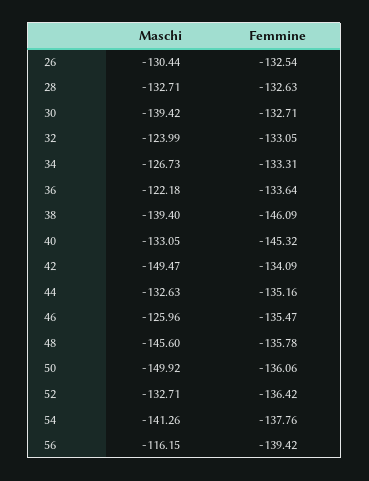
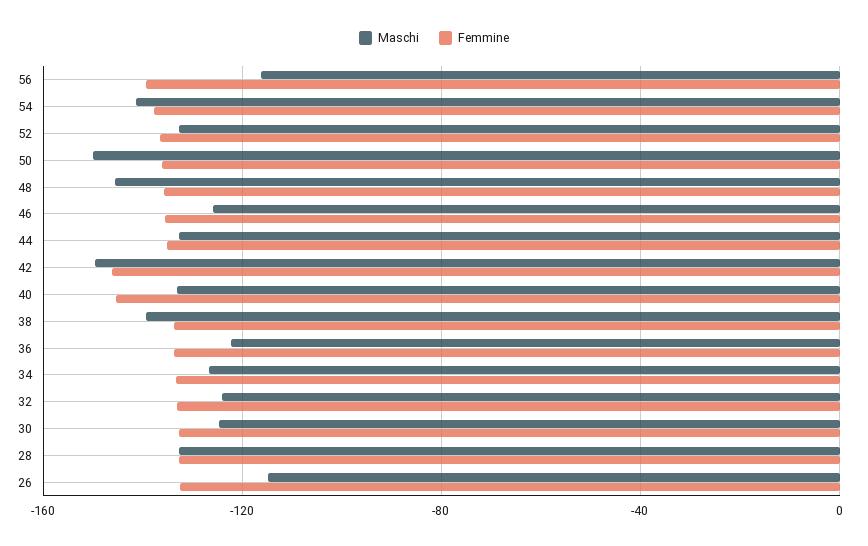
Maschi, 26: -130.44 -> -115
Maschi, 30: -139.42 -> -125
Femmine, 38: -146.09 -> -135
Femmine, 42: -134.09 -> -145

